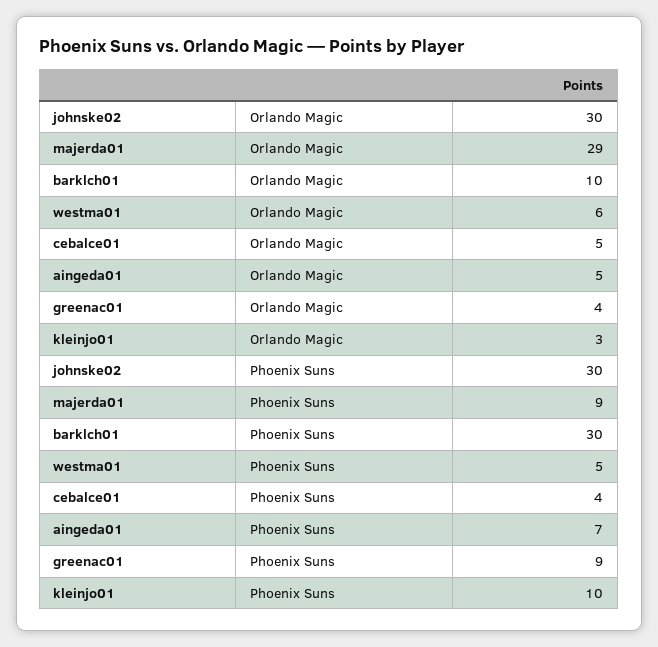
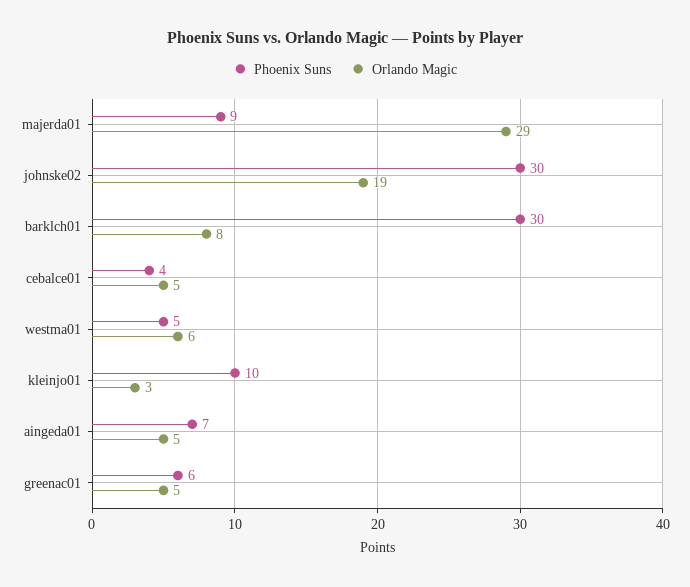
Orlando Magic, johnske02: 30 -> 19
Orlando Magic, barklch01: 10 -> 8
Orlando Magic, greenac01: 4 -> 5
Phoenix Suns, greenac01: 9 -> 6

